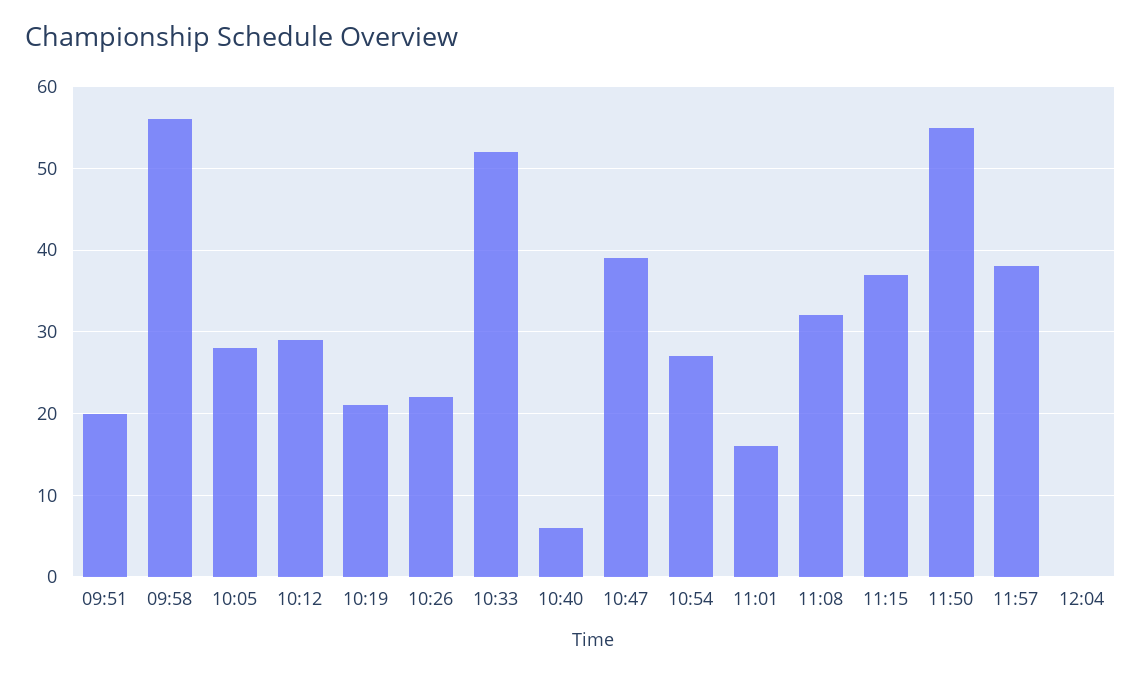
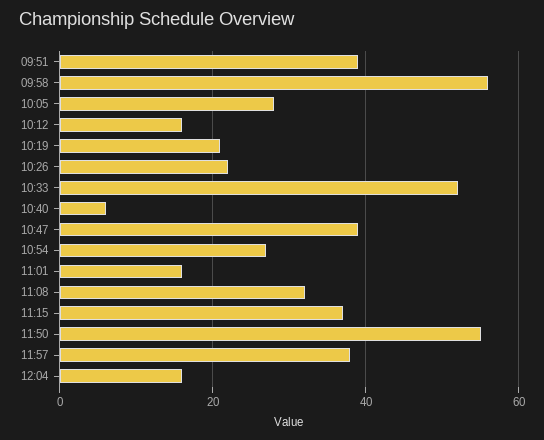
09:51: 20 -> 40
10:12: 29 -> 15
12:04: 0 -> 15

